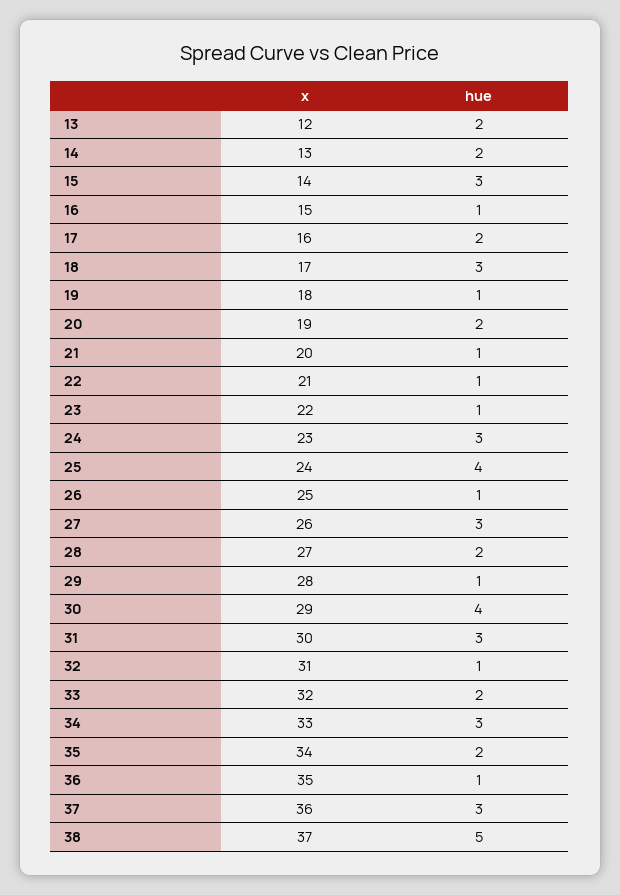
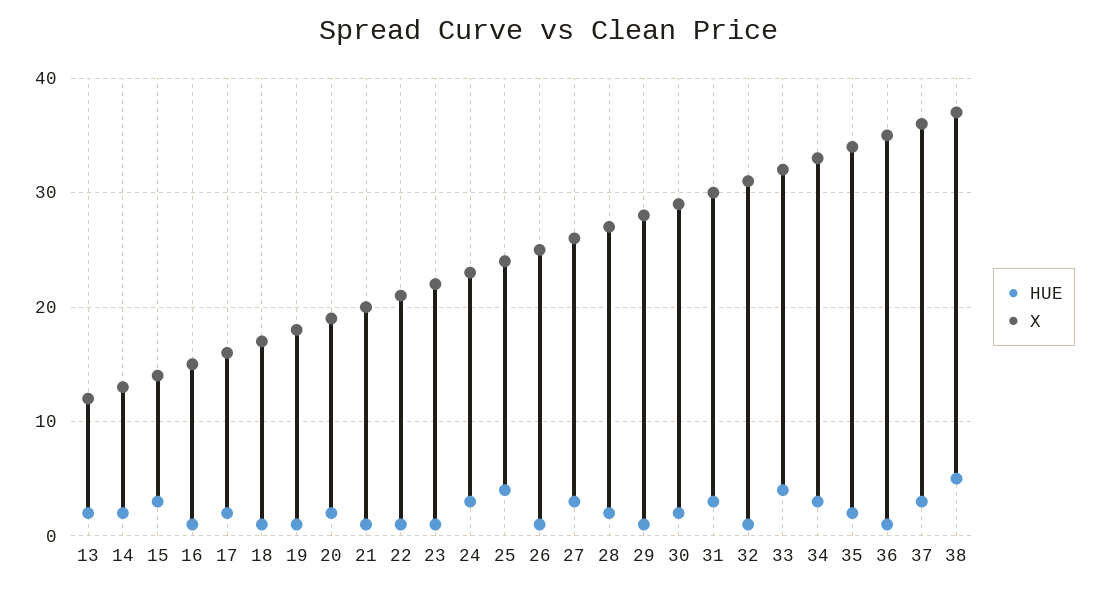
hue, 18: 3 -> 1
hue, 30: 4 -> 2
hue, 33: 2 -> 4

